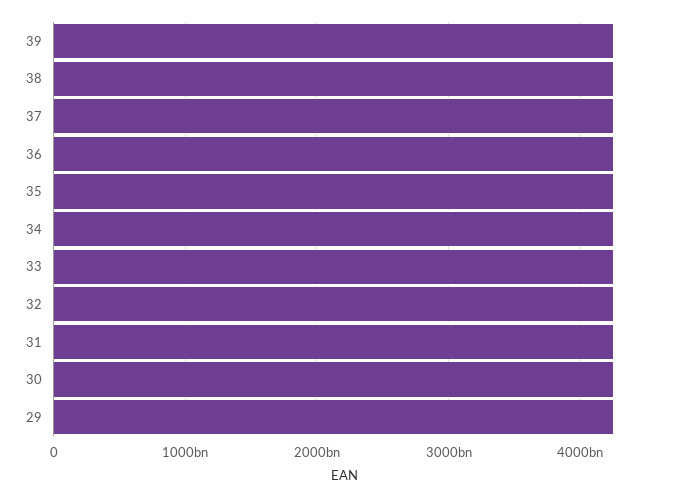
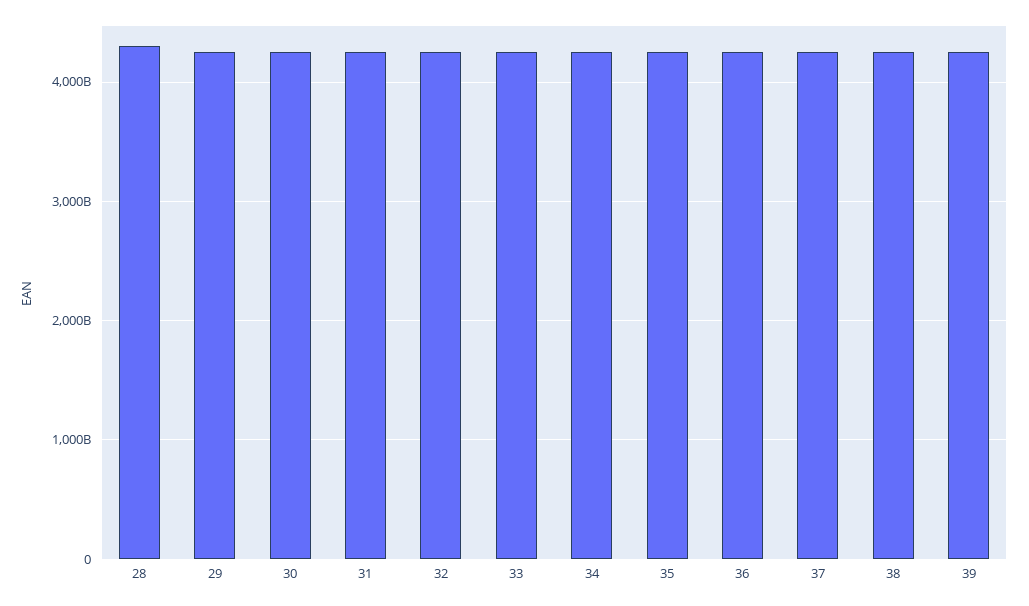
28: none -> 4300000000000

